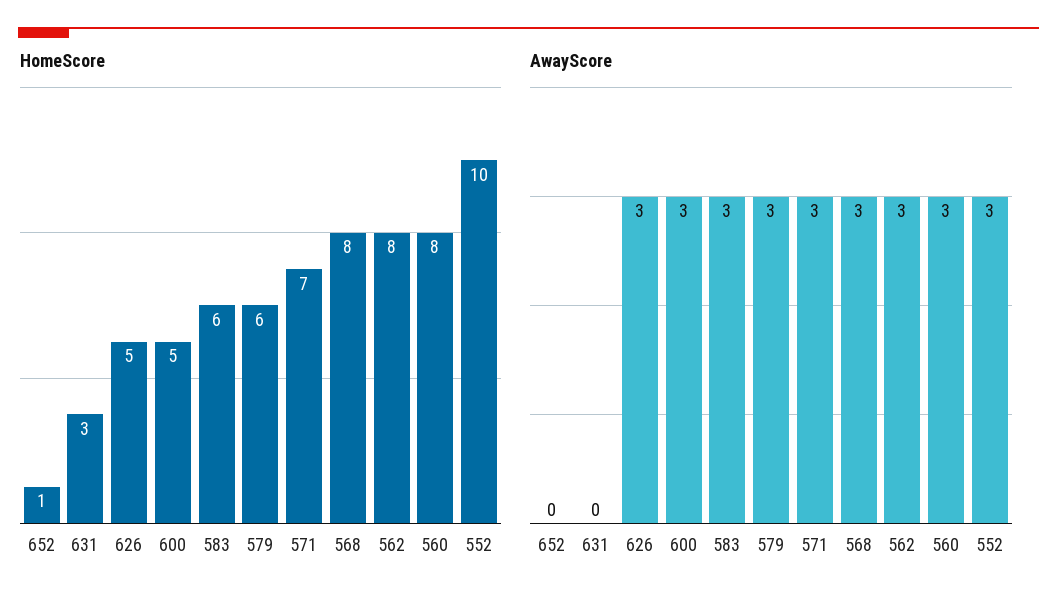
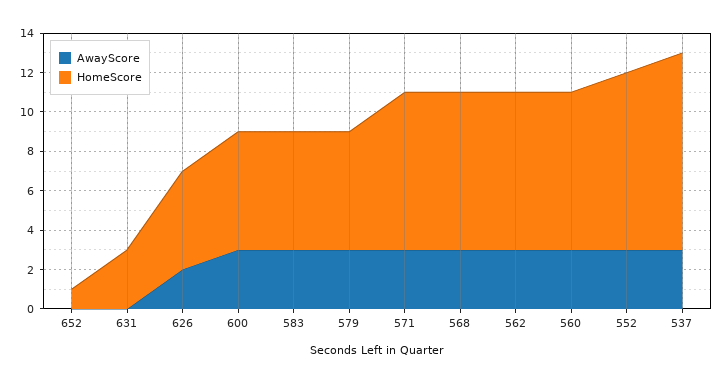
HomeScore, 600: 5 -> 6
HomeScore, 571: 7 -> 8
HomeScore, 552: 10 -> 9
AwayScore, 626: 3 -> 2
AwayScore, 537: none -> 3
HomeScore, 537: none -> 10

